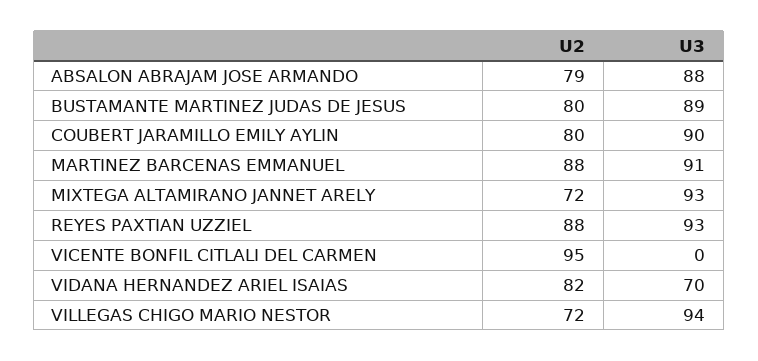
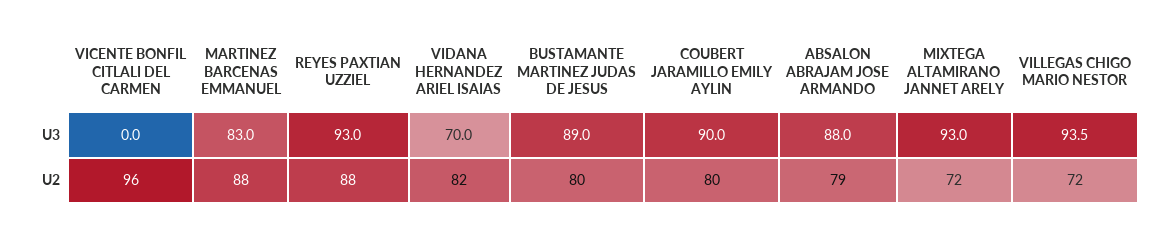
U3, MARTINEZ BARCENAS EMMANUEL: 91 -> 83
U2, VICENTE BONFIL CITLALI DEL CARMEN: 95 -> 96

